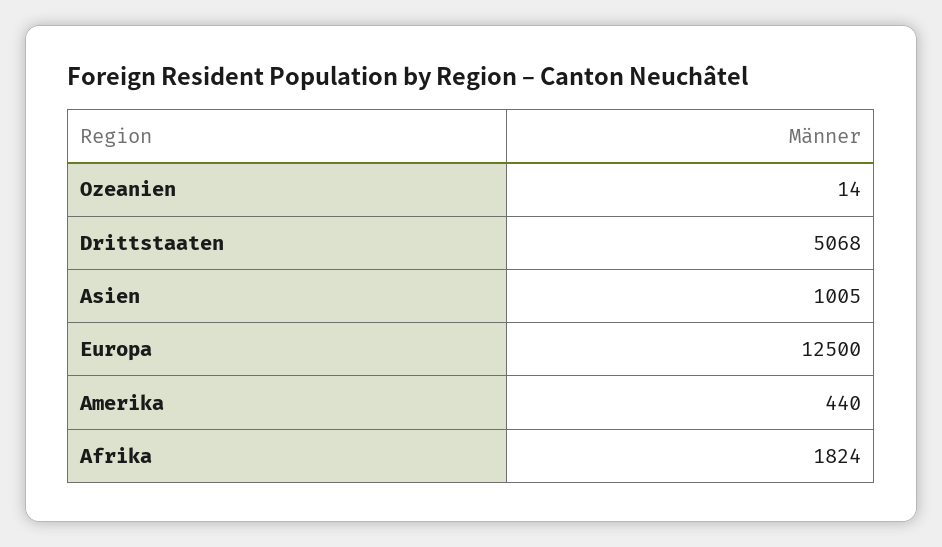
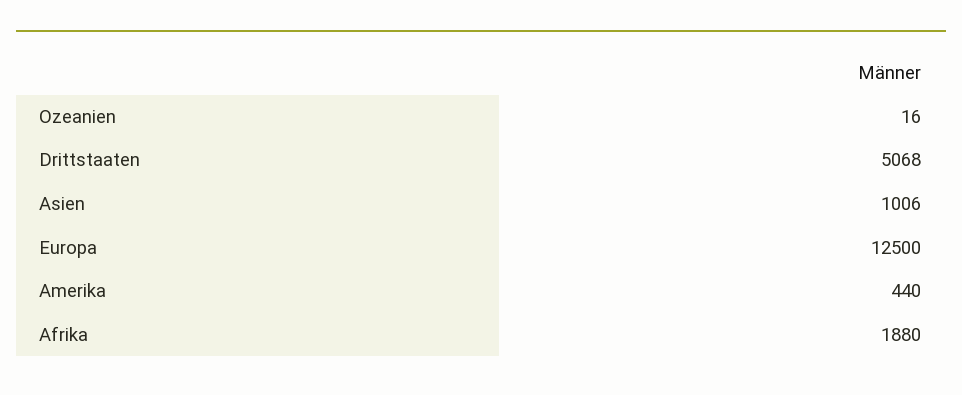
Ozeanien: 14 -> 16
Asien: 1005 -> 1006
Afrika: 1824 -> 1880

